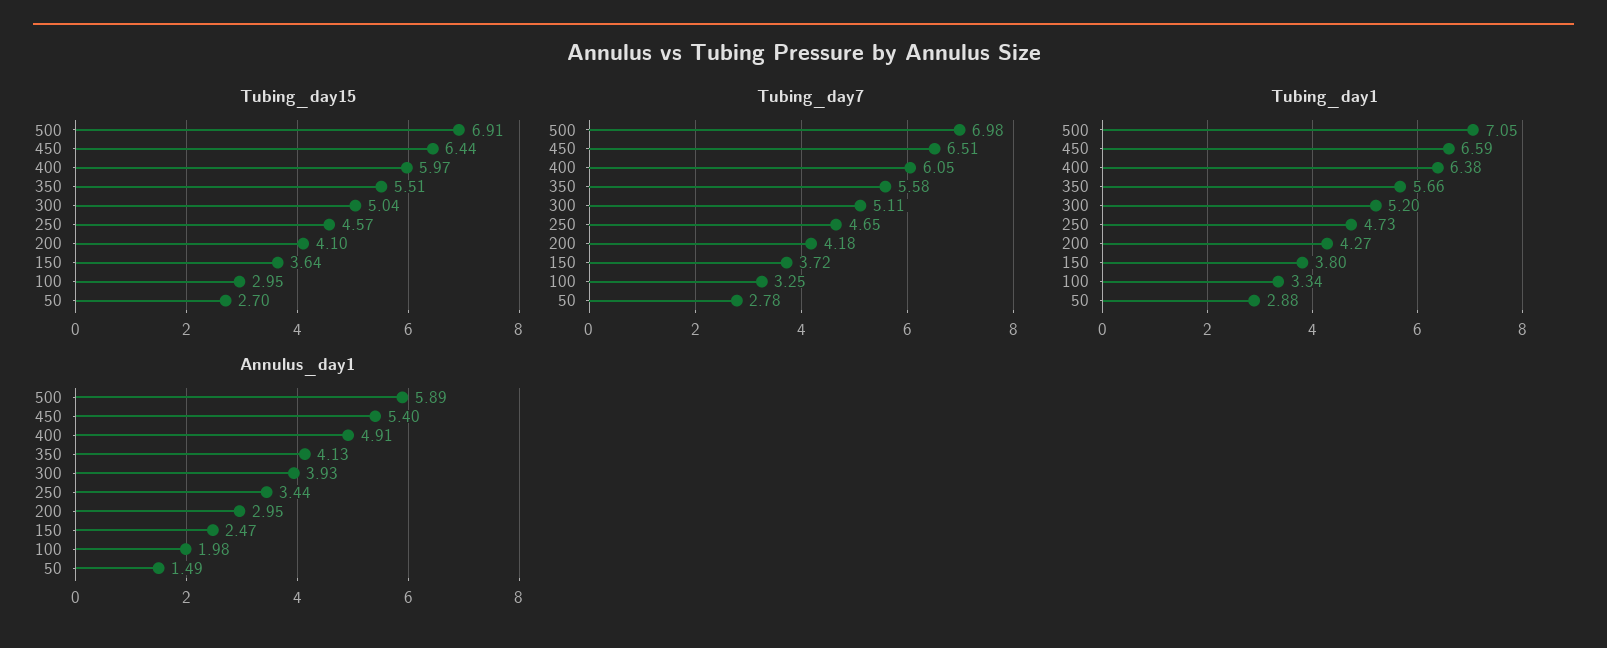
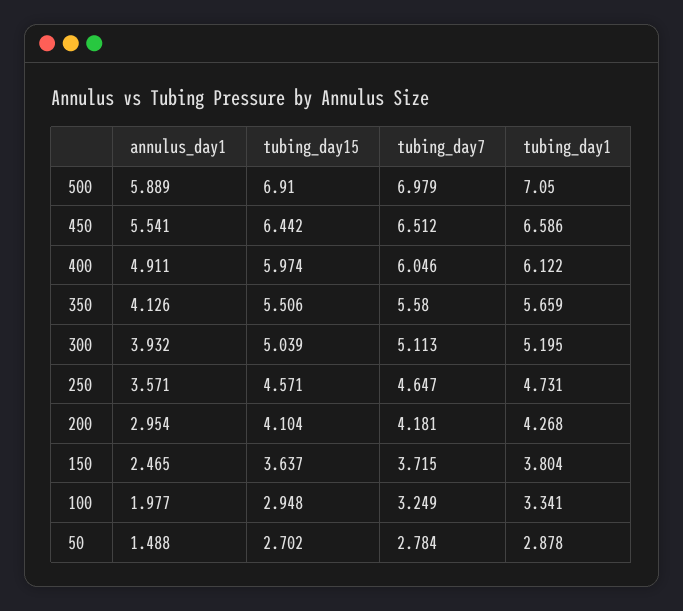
Tubing_day1, 400: 6.38 -> 6.122
Annulus_day1, 450: 5.4 -> 5.541
Annulus_day1, 250: 3.44 -> 3.571

